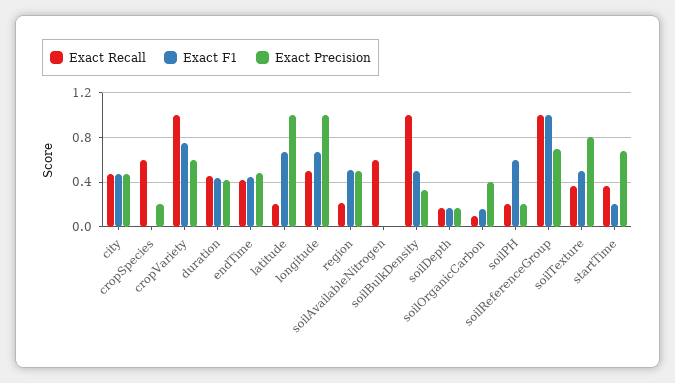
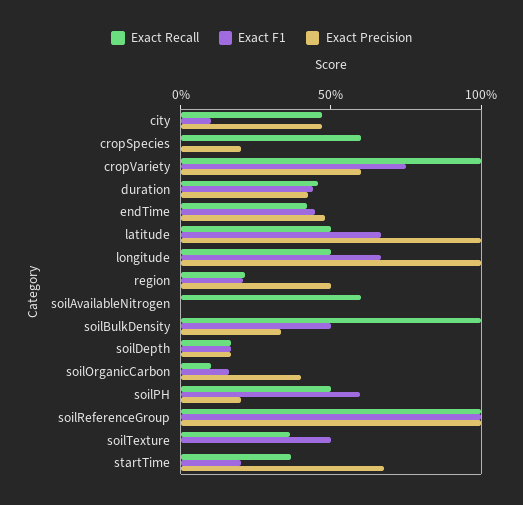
Exact F1, city: 0.5 -> 0.1
Exact Recall, latitude: 0.2 -> 0.5
Exact F1, region: 0.5 -> 0.2
Exact Recall, soilPH: 0.2 -> 0.5
Exact Precision, soilReferenceGroup: 0.7 -> 1
Exact Precision, soilTexture: 0.8 -> 0

